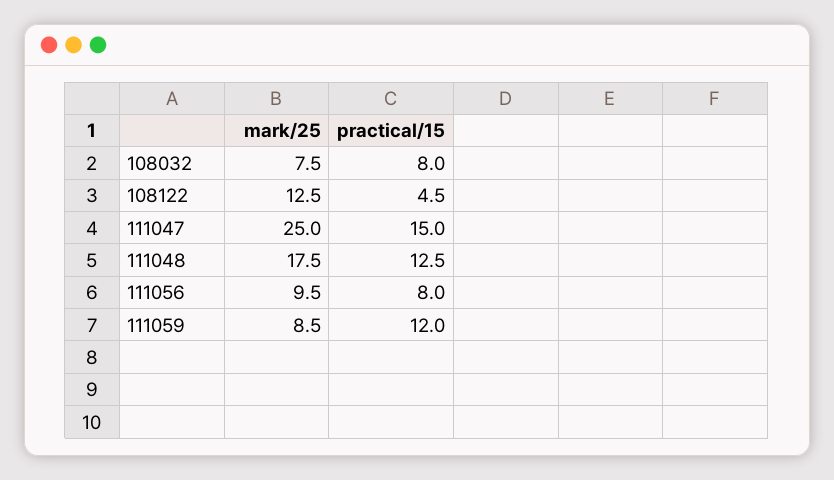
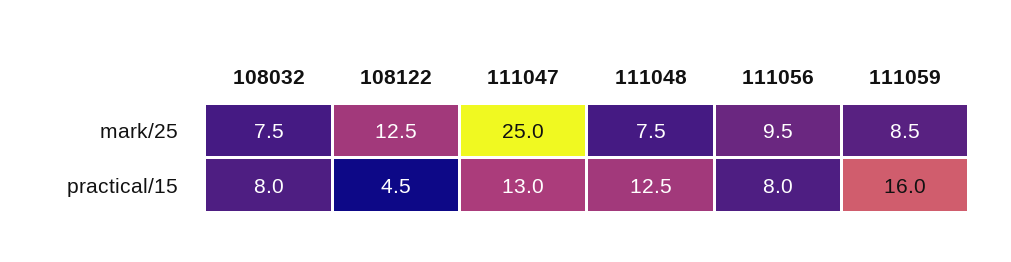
practical/15, 111047: 15 -> 13
mark/25, 111048: 17.5 -> 7.5
practical/15, 111059: 12 -> 16

